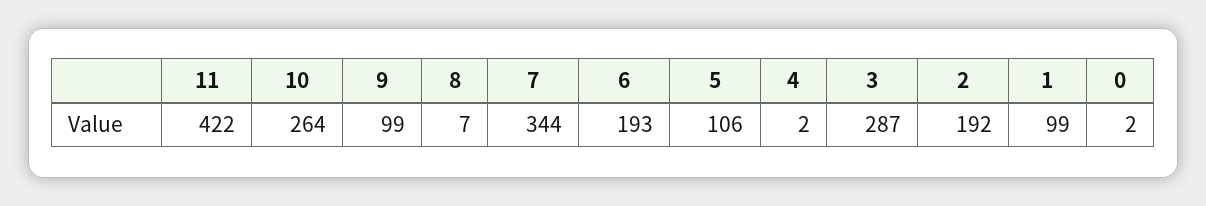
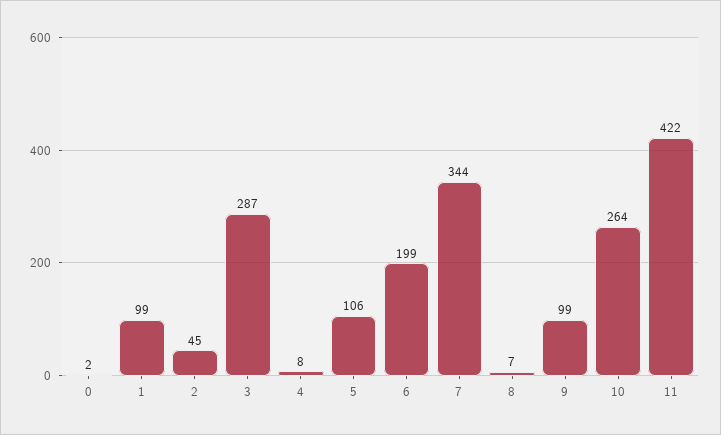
6: 193 -> 199
4: 2 -> 8
2: 192 -> 45

